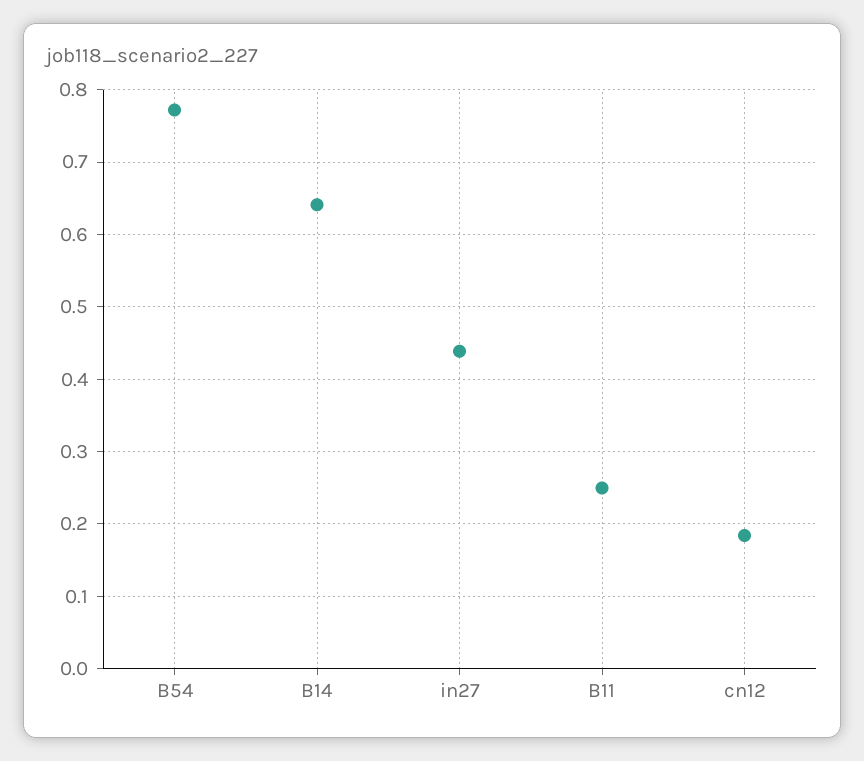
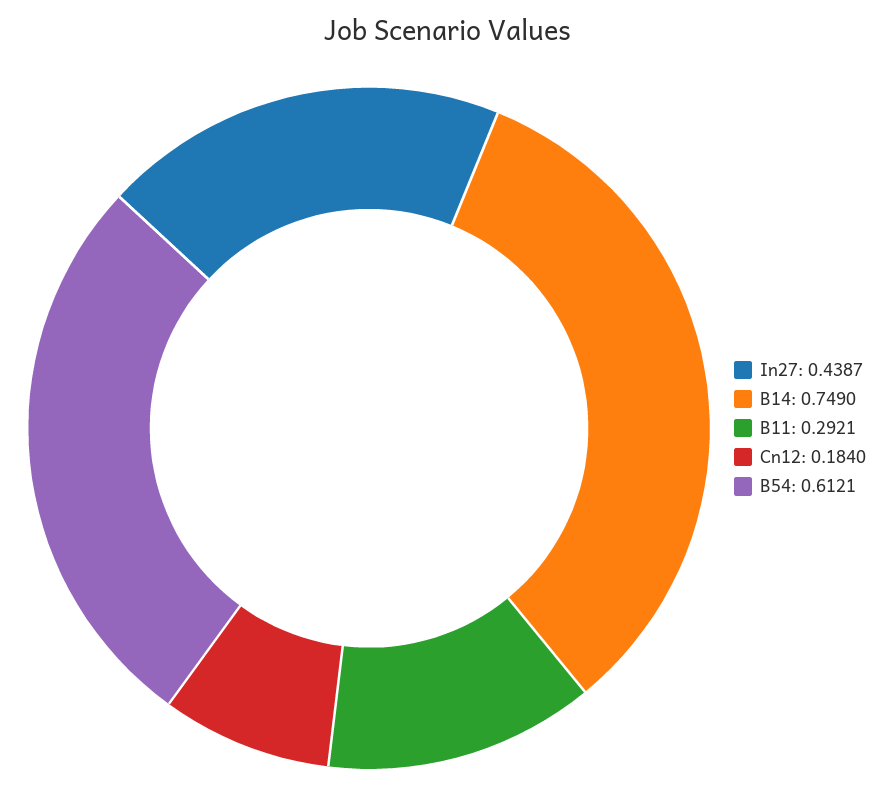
B54: 0.77 -> 0.6121
B14: 0.64 -> 0.749
B11: 0.25 -> 0.2921

